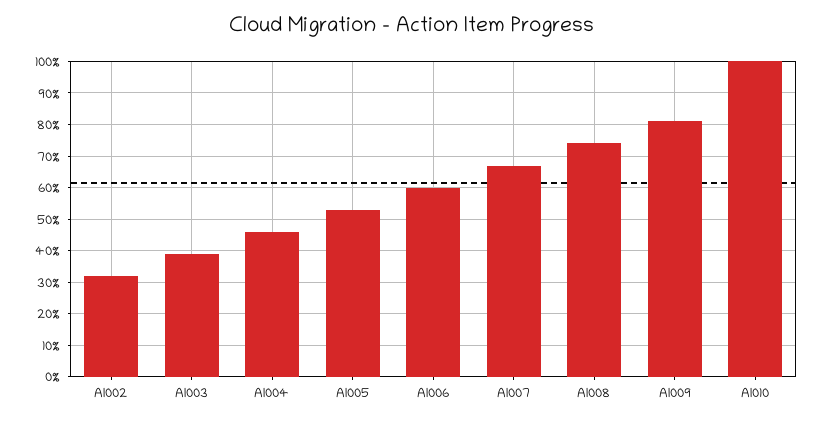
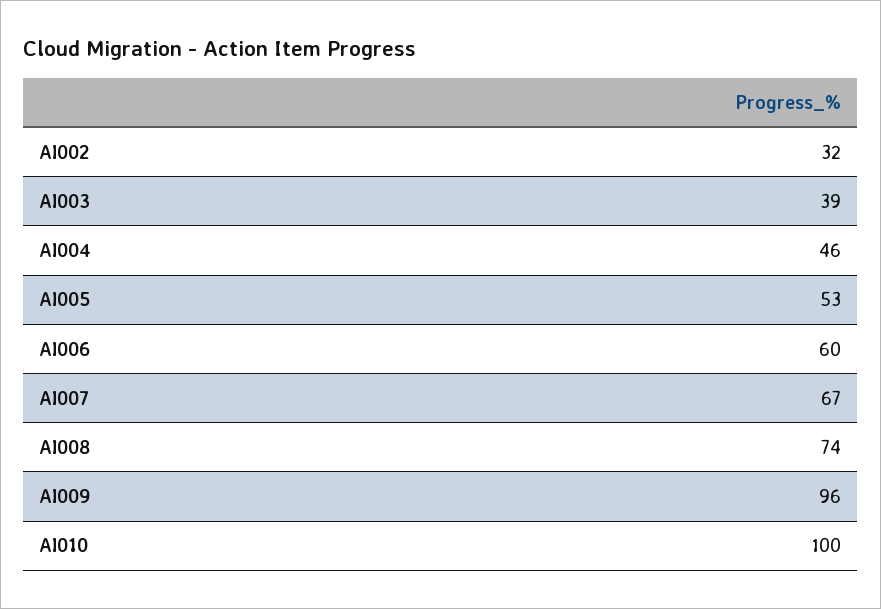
AI009: 80 -> 96

